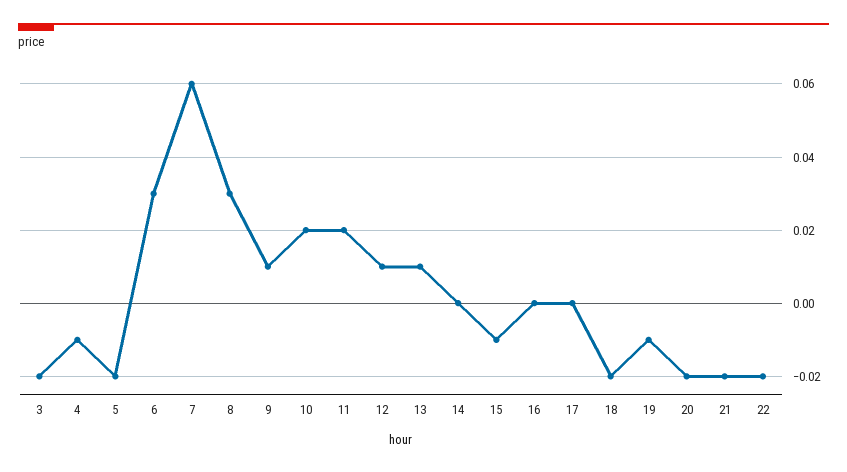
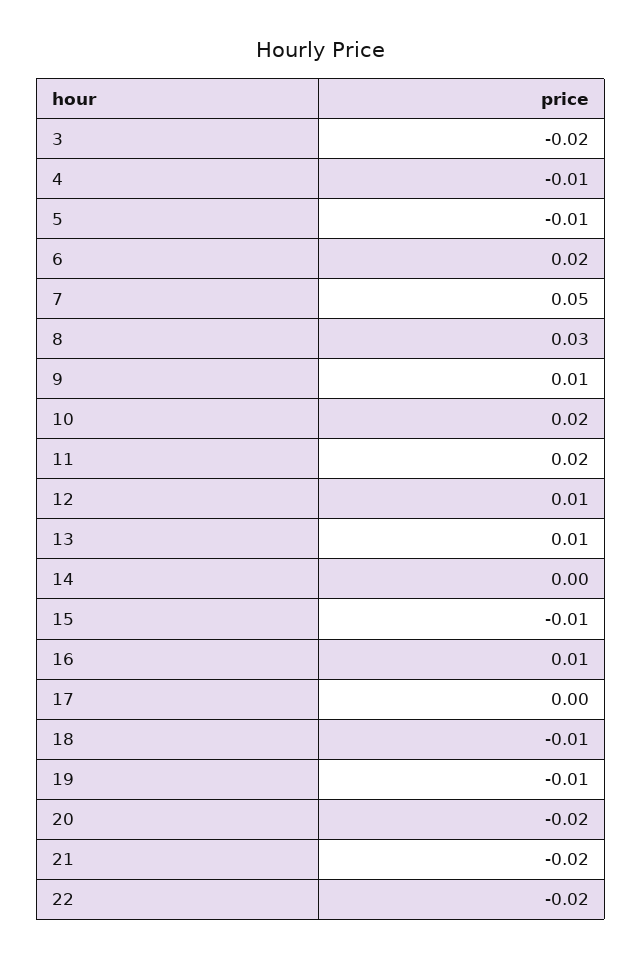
5: -0.02 -> -0.01
6: 0.03 -> 0.02
7: 0.06 -> 0.05
16: 0 -> 0.01
18: -0.02 -> -0.01

